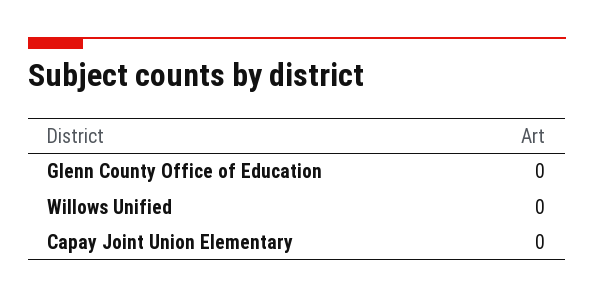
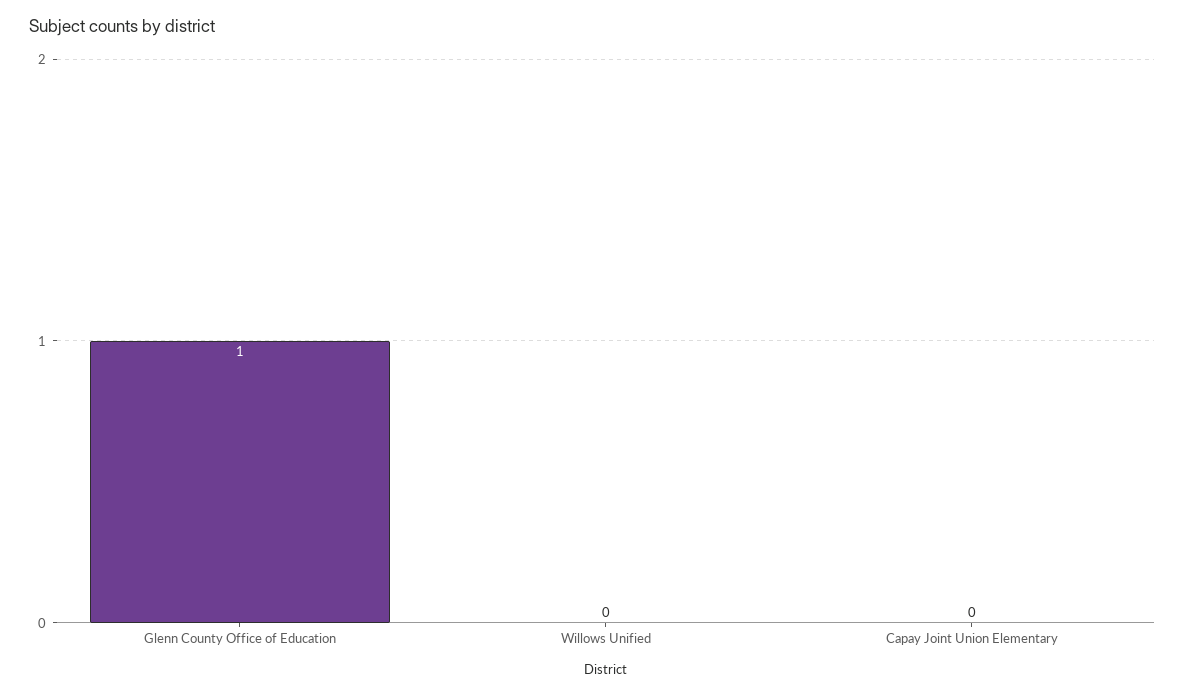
Glenn County Office of Education: 0 -> 1

